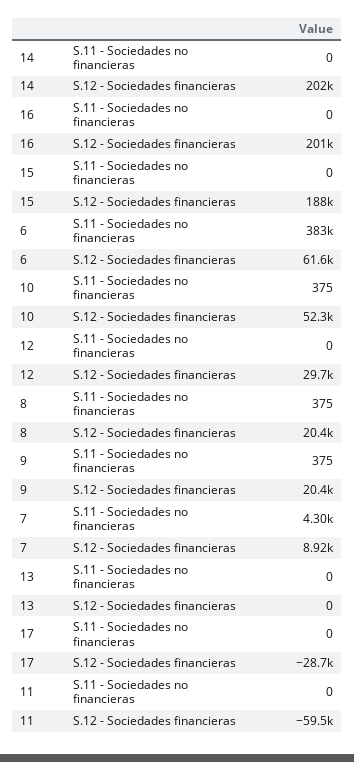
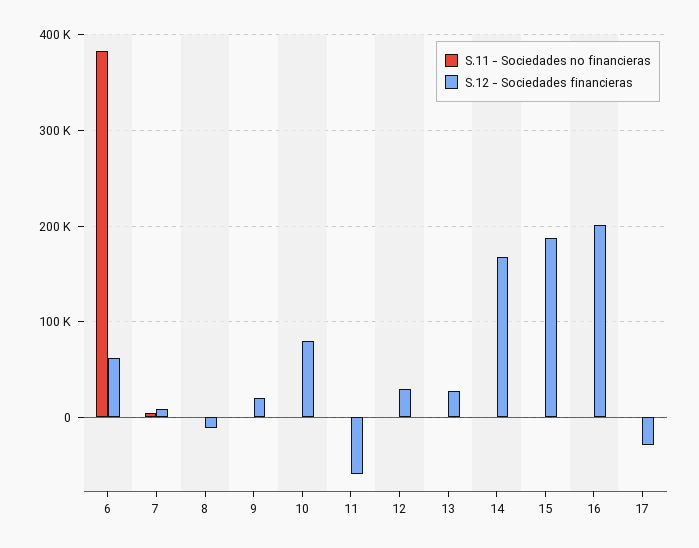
S.12 - Sociedades financieras, 14: 202000 -> 170000
S.12 - Sociedades financieras, 10: 52300 -> 80000
S.12 - Sociedades financieras, 8: 20400 -> -10000
S.12 - Sociedades financieras, 13: 0 -> 30000

